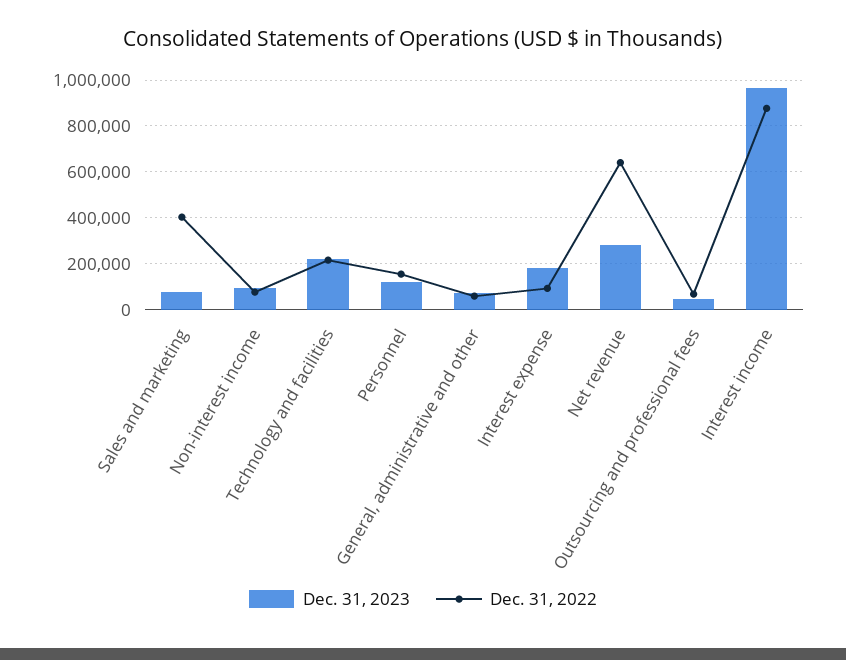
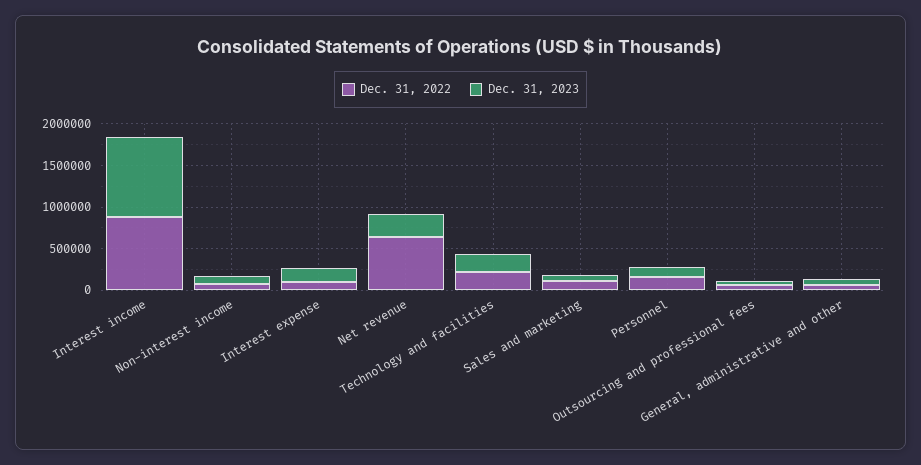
Dec. 31, 2022, Sales and marketing: 400000 -> 100000

